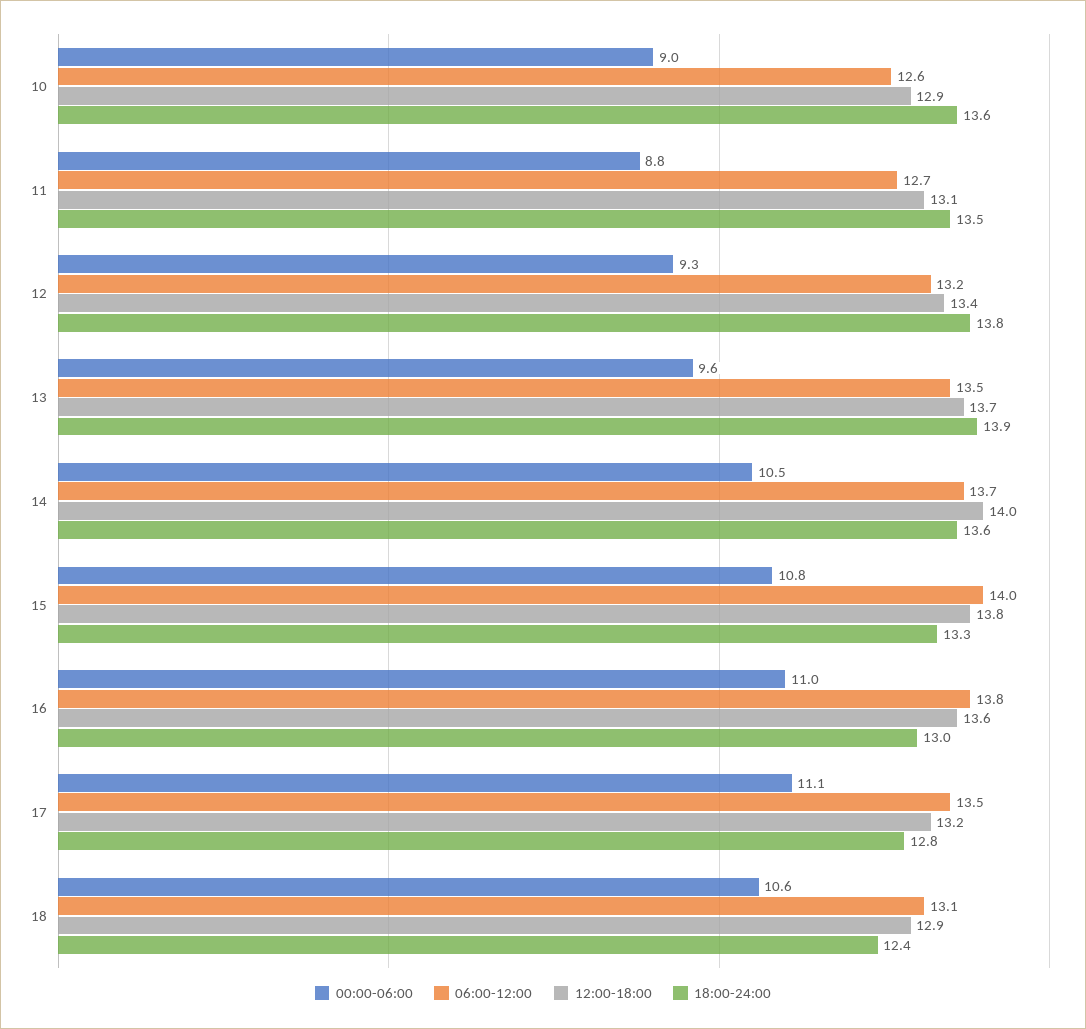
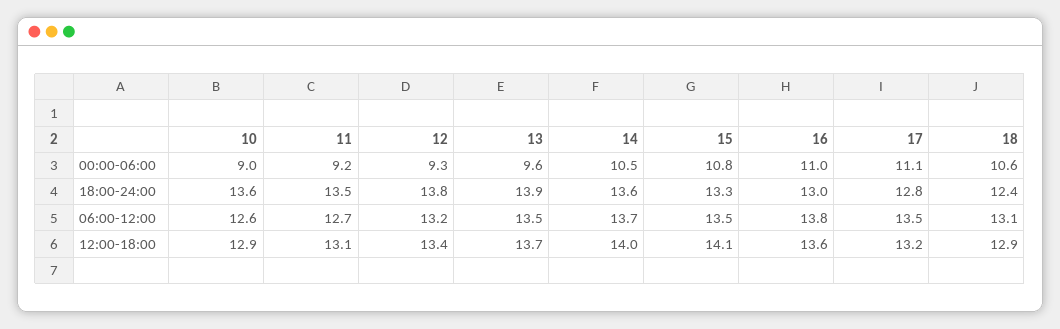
00:00-06:00, 11: 8.8 -> 9.2
06:00-12:00, 15: 14 -> 13.5
12:00-18:00, 15: 13.8 -> 14.1

